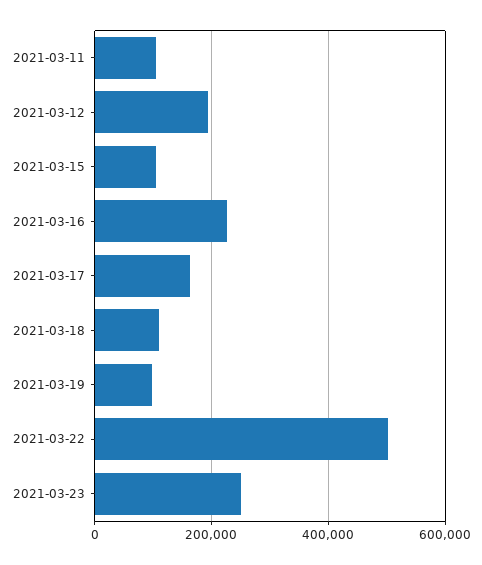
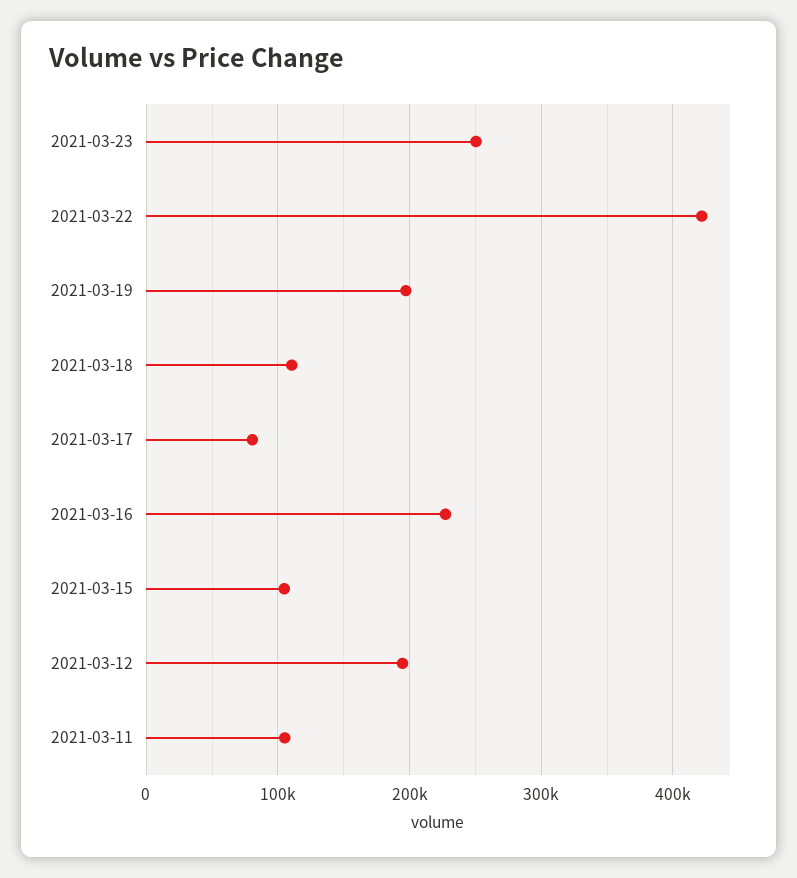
2021-03-17: 160000 -> 80000
2021-03-19: 100000 -> 200000
2021-03-22: 500000 -> 420000

